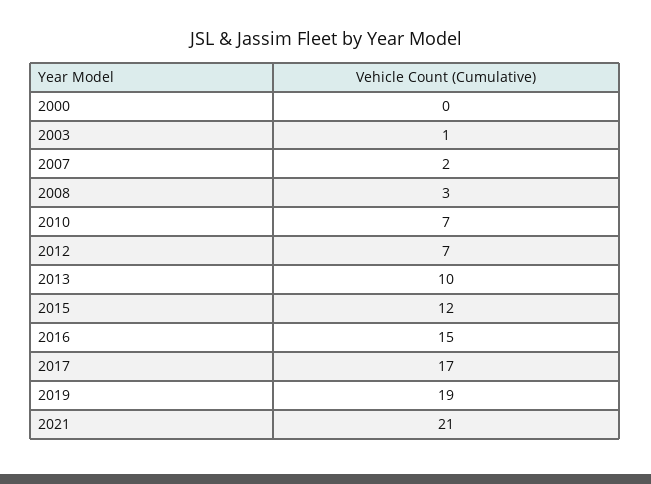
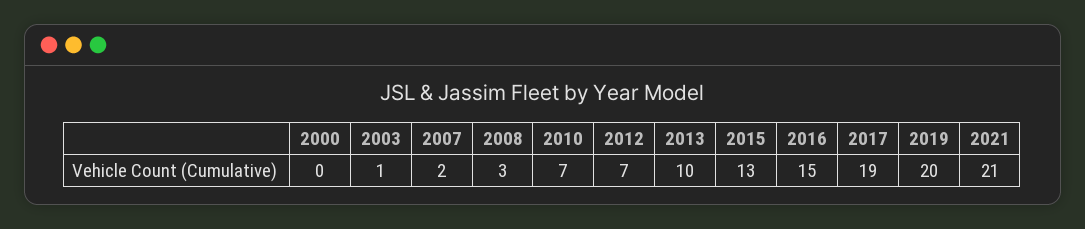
2015: 12 -> 13
2017: 17 -> 19
2019: 19 -> 20

